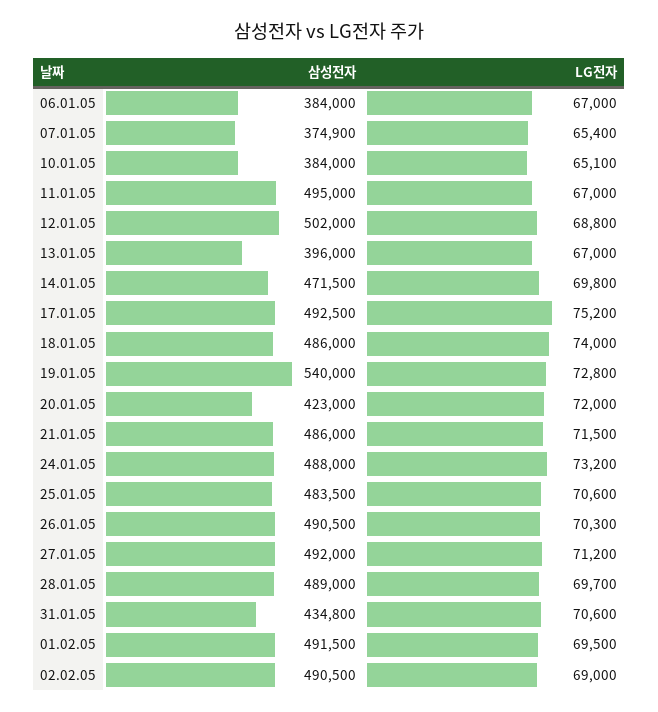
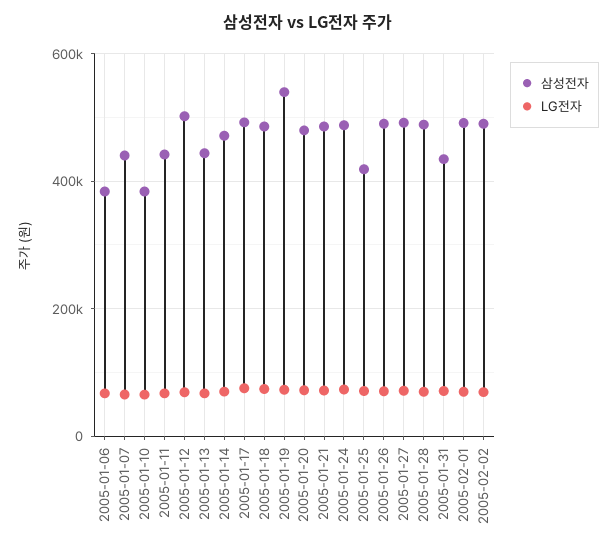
삼성전자, 07.01.05: 374900 -> 440000
삼성전자, 11.01.05: 495000 -> 440000
삼성전자, 13.01.05: 396000 -> 440000
삼성전자, 20.01.05: 423000 -> 480000
삼성전자, 25.01.05: 483500 -> 420000

